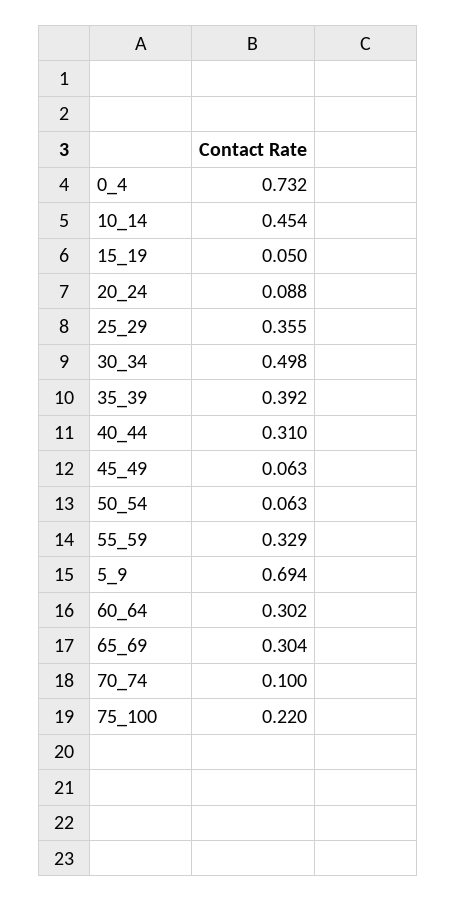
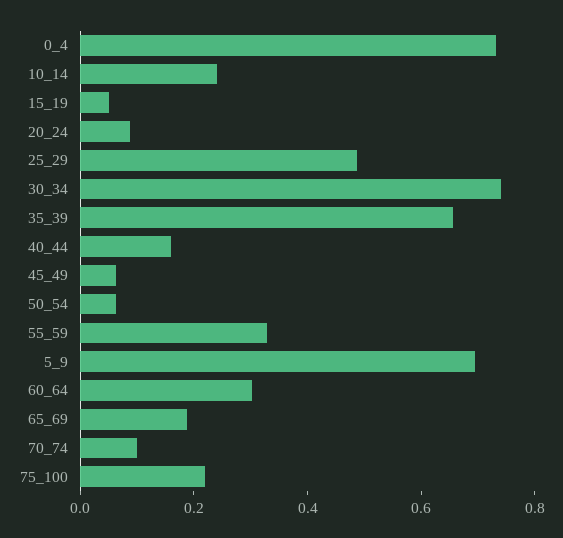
10_14: 0.454 -> 0.25
25_29: 0.355 -> 0.5
30_34: 0.498 -> 0.75
35_39: 0.392 -> 0.65
40_44: 0.31 -> 0.15
65_69: 0.304 -> 0.2

